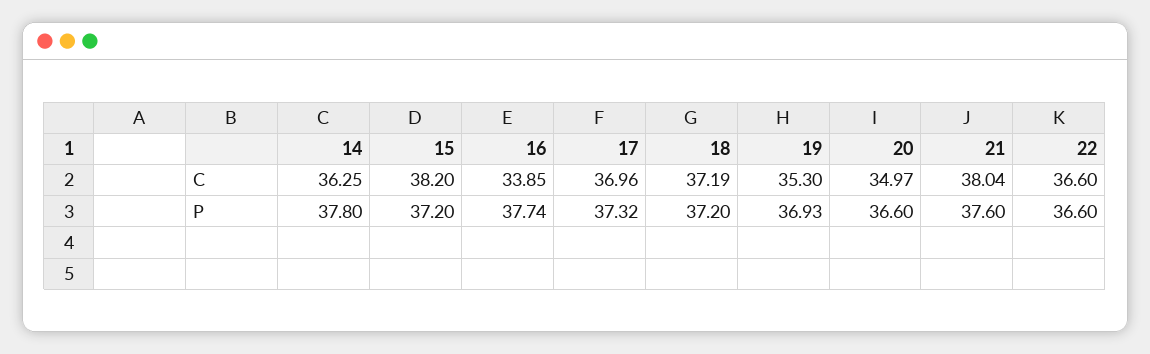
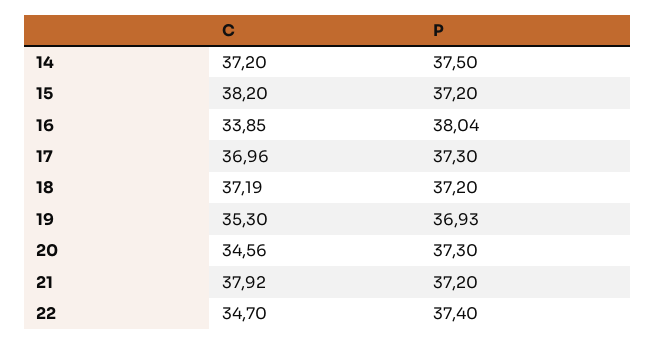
14, C: 36.25 -> 37.2
20, C: 34.97 -> 34.56
21, C: 38.04 -> 37.92
22, C: 36.6 -> 34.7
14, P: 37.8 -> 37.5
16, P: 37.74 -> 38.04
17, P: 37.32 -> 37.3
20, P: 36.6 -> 37.3
21, P: 37.6 -> 37.2
22, P: 36.6 -> 37.4

